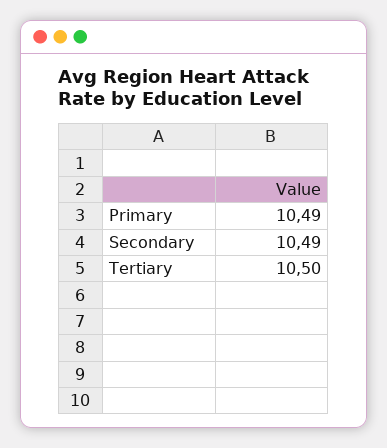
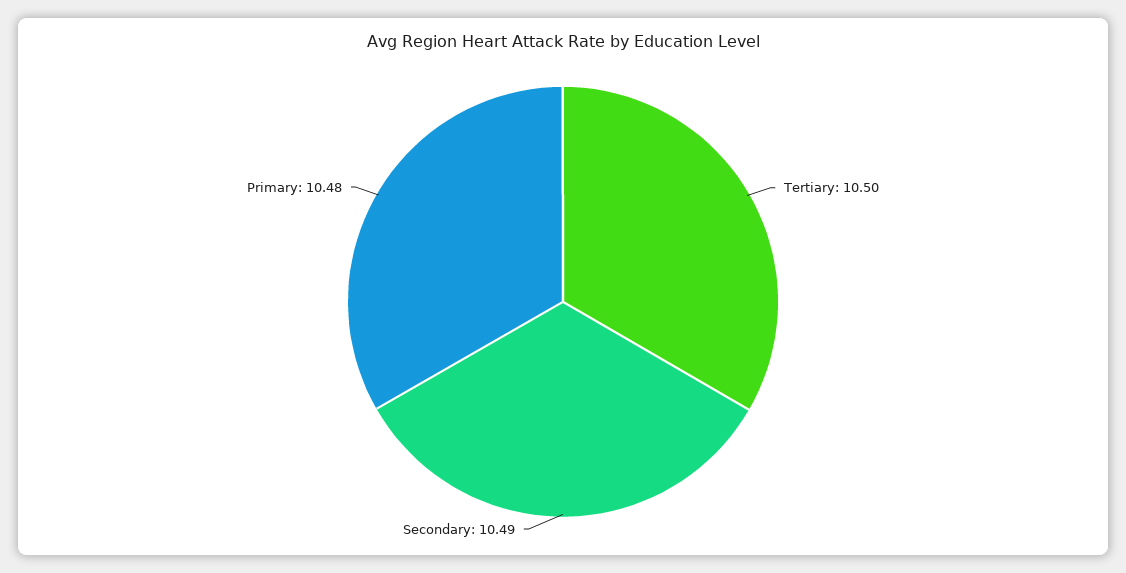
Primary: 10.49 -> 10.48

